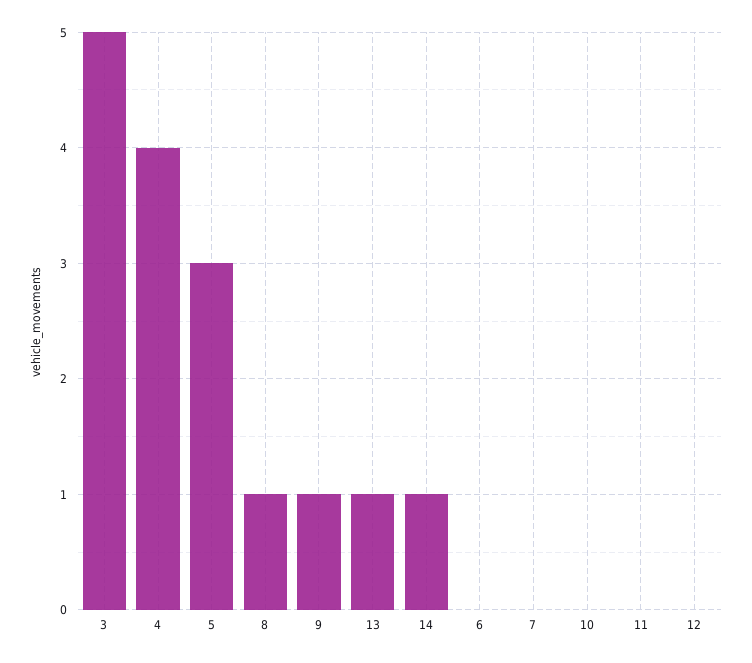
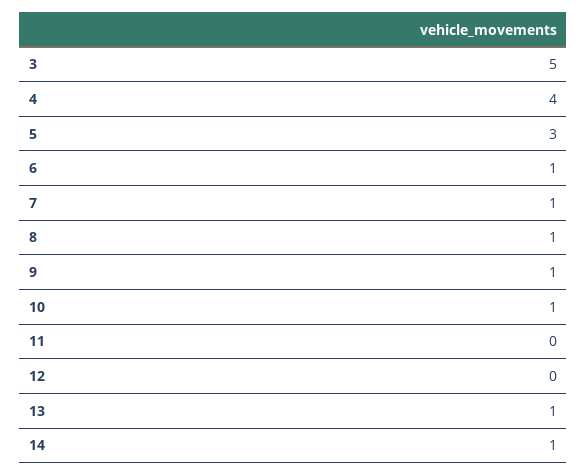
6: 0 -> 1
7: 0 -> 1
10: 0 -> 1

